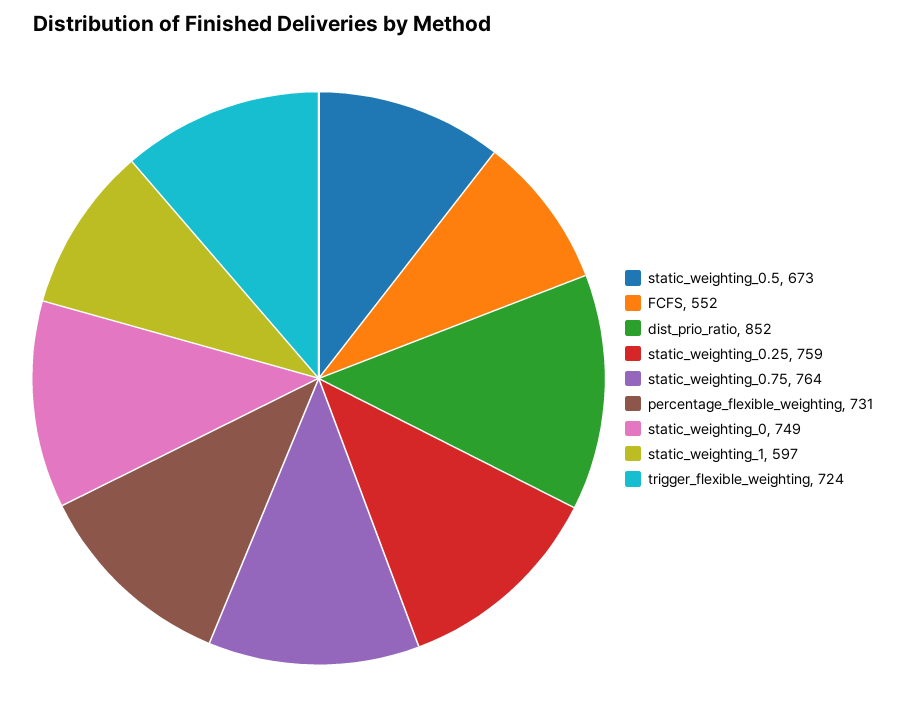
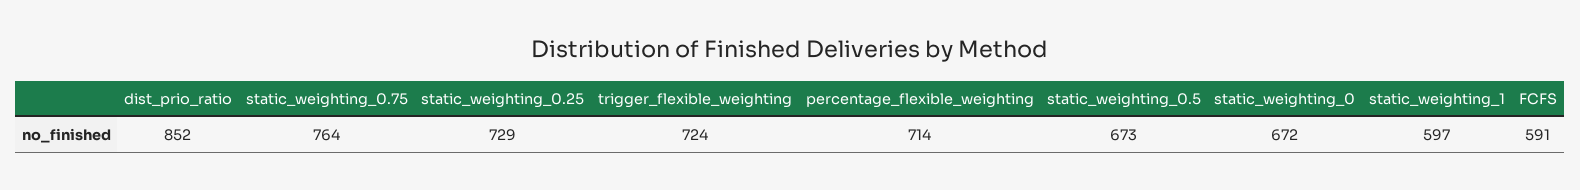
FCFS: 552 -> 591
static_weighting_0.25: 759 -> 729
percentage_flexible_weighting: 731 -> 714
static_weighting_0: 749 -> 672

